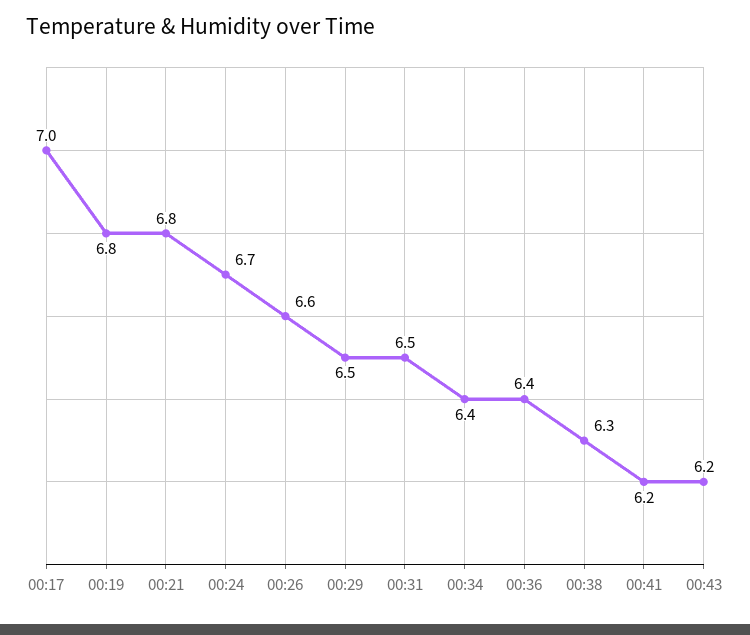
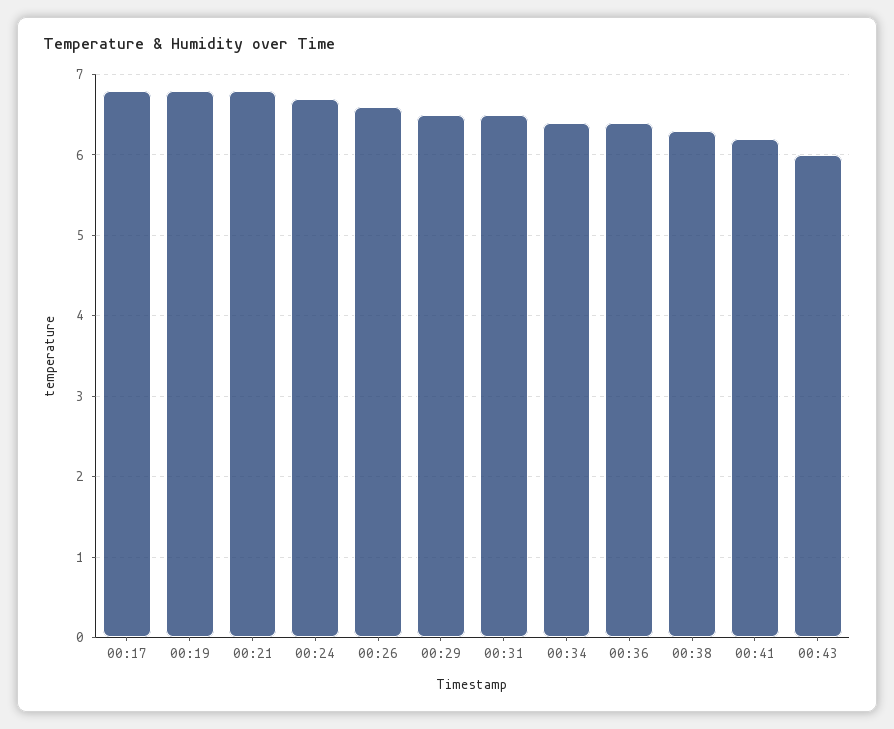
00:17: 7 -> 6.8
00:43: 6.2 -> 6

